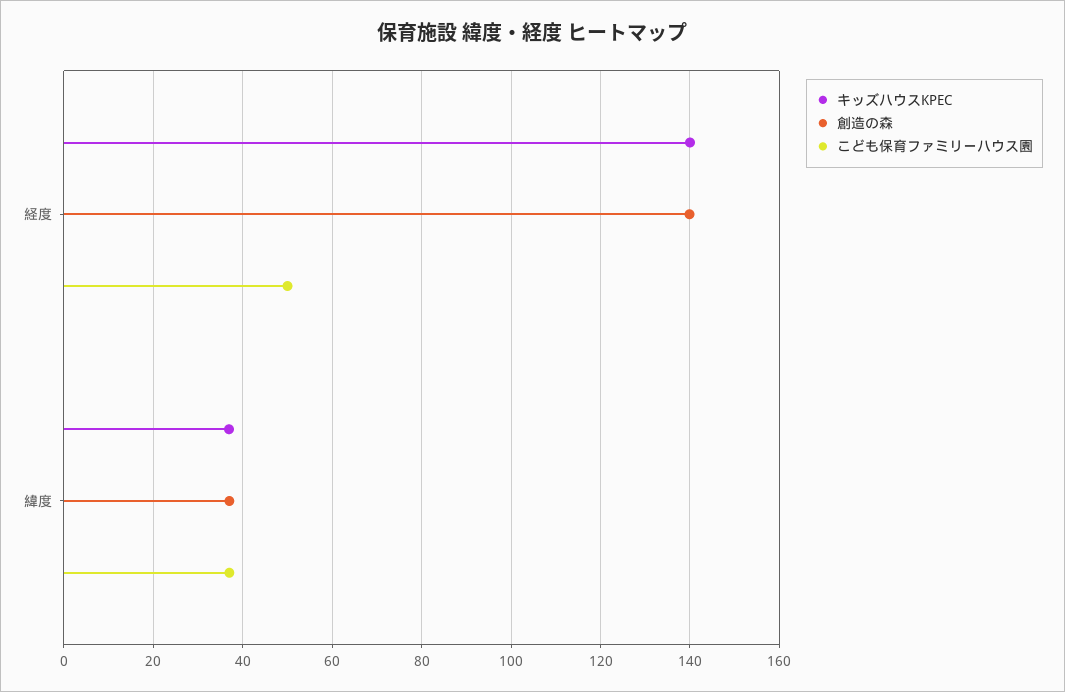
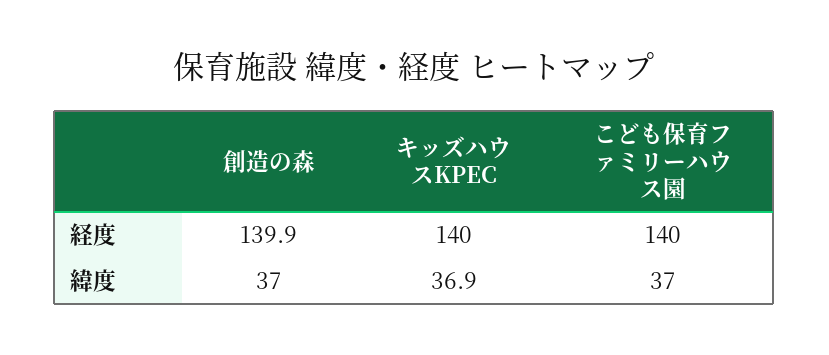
こども保育ファミリーハウス園, 経度: 50 -> 140

